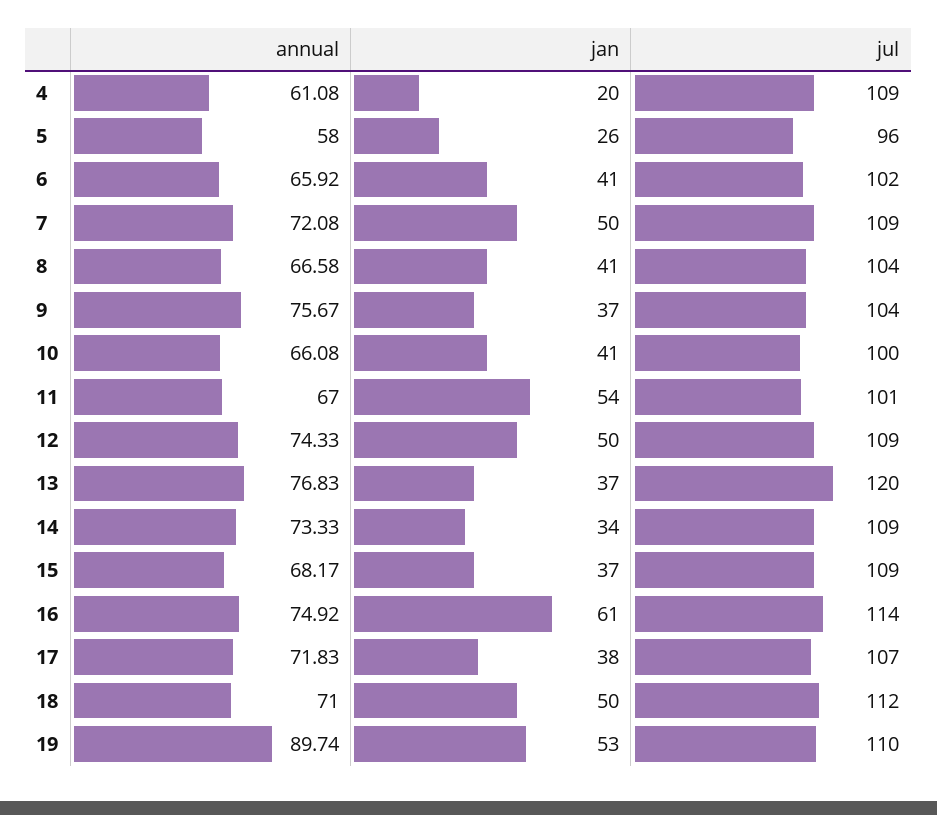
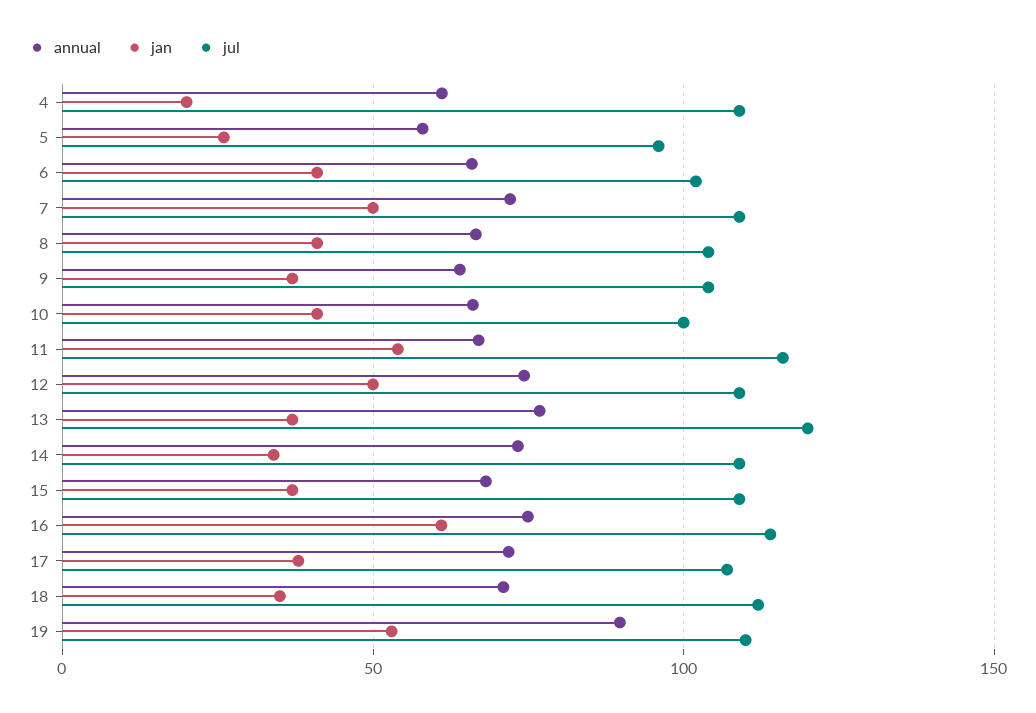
annual, 9: 75.67 -> 65
jul, 11: 101 -> 115
jan, 18: 50 -> 35

